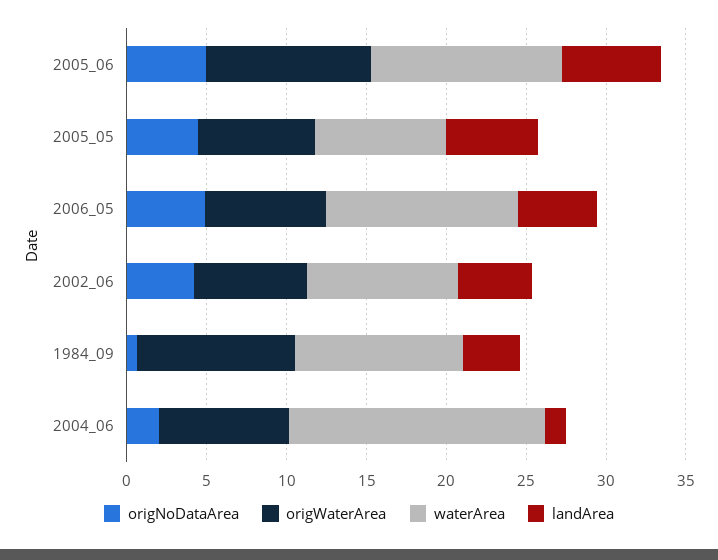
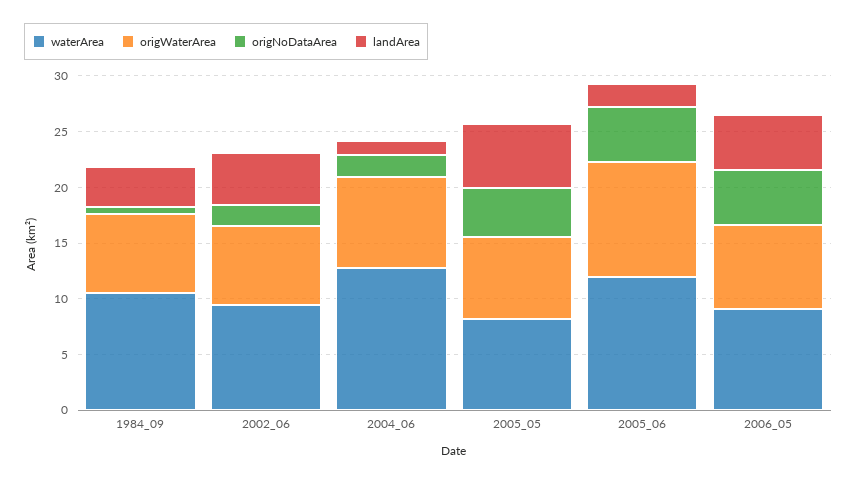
landArea, 2005_06: 6 -> 2
waterArea, 2006_05: 12 -> 9
origNoDataArea, 2002_06: 4 -> 2
origWaterArea, 1984_09: 10 -> 7
waterArea, 2004_06: 16 -> 13

